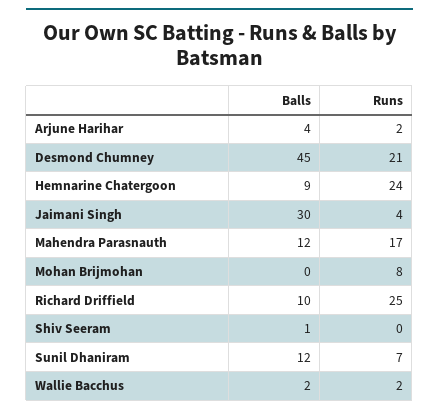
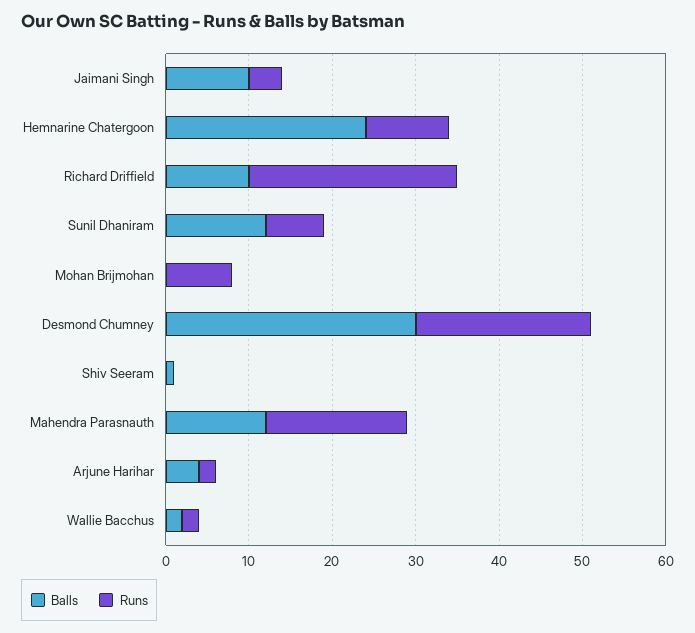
Balls, Desmond Chumney: 45 -> 30
Balls, Hemnarine Chatergoon: 9 -> 24
Runs, Hemnarine Chatergoon: 24 -> 10
Balls, Jaimani Singh: 30 -> 10

